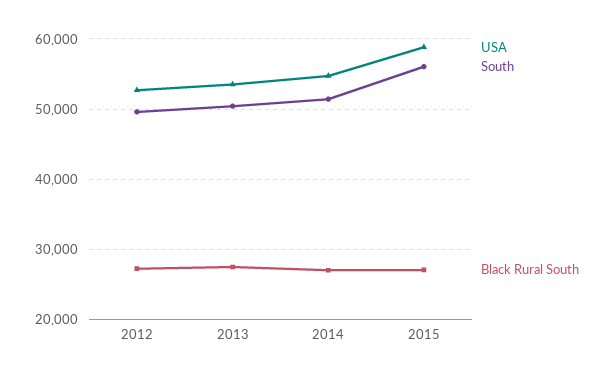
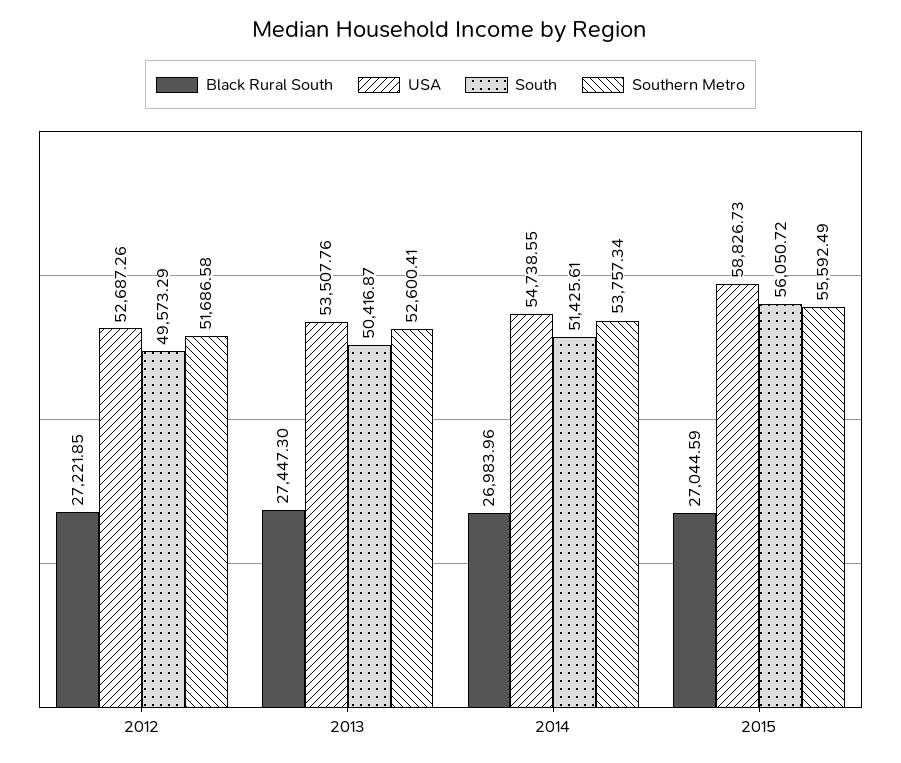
Southern Metro, 2012: none -> 51686.58
Southern Metro, 2013: none -> 52600.41
Southern Metro, 2014: none -> 53757.34
Southern Metro, 2015: none -> 55592.49

